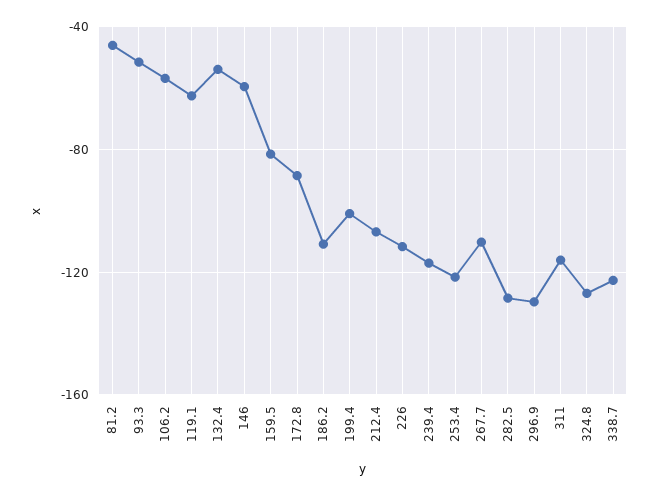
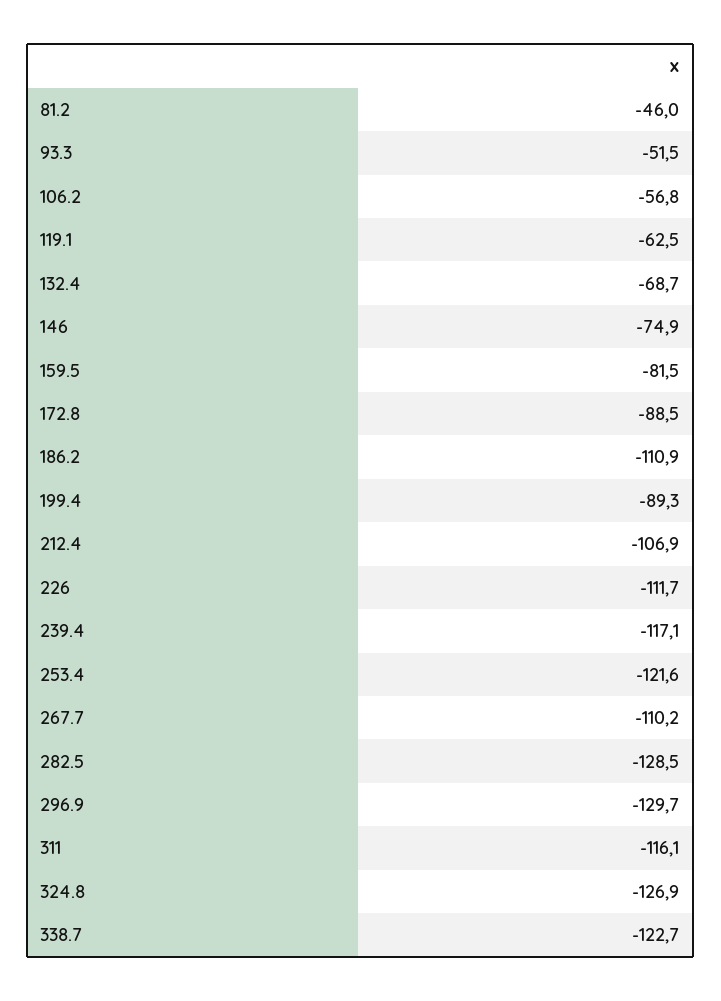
132.4: -55 -> -68.7
146: -60 -> -74.9
199.4: -100 -> -89.3

